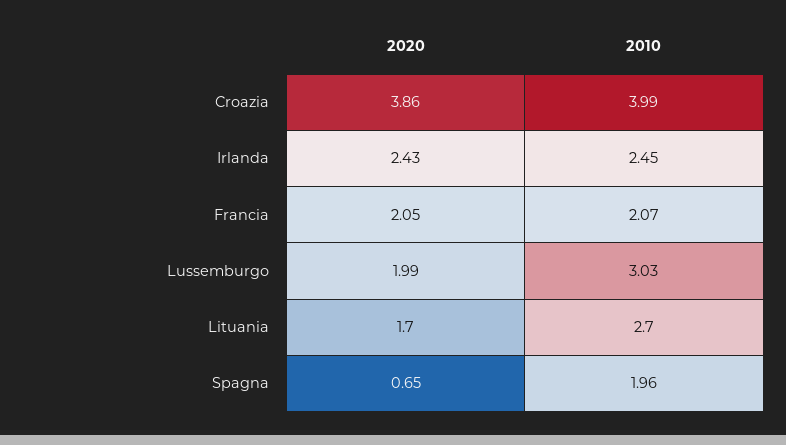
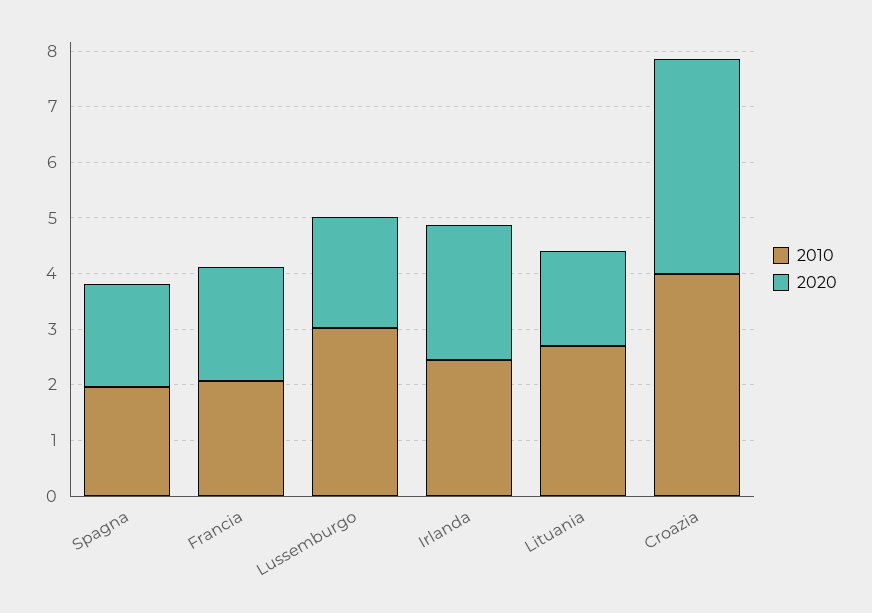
2020, Spagna: 0.65 -> 1.8

